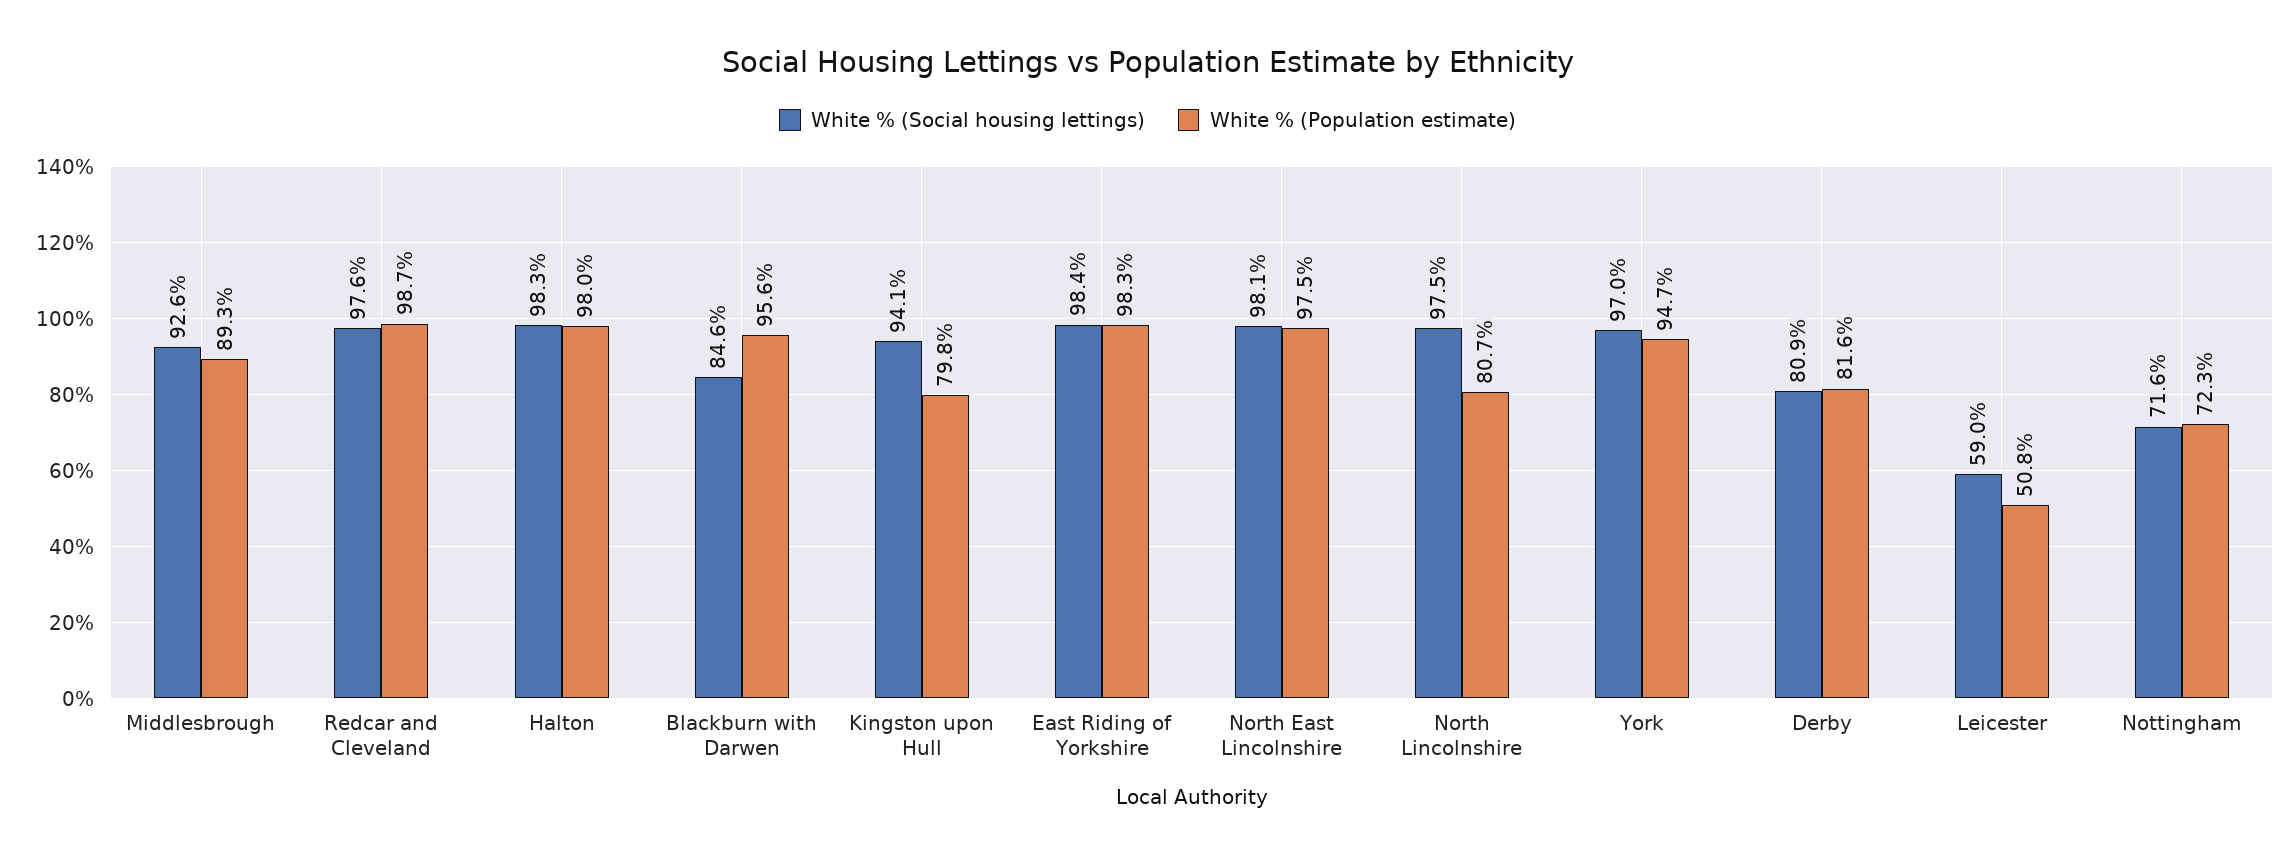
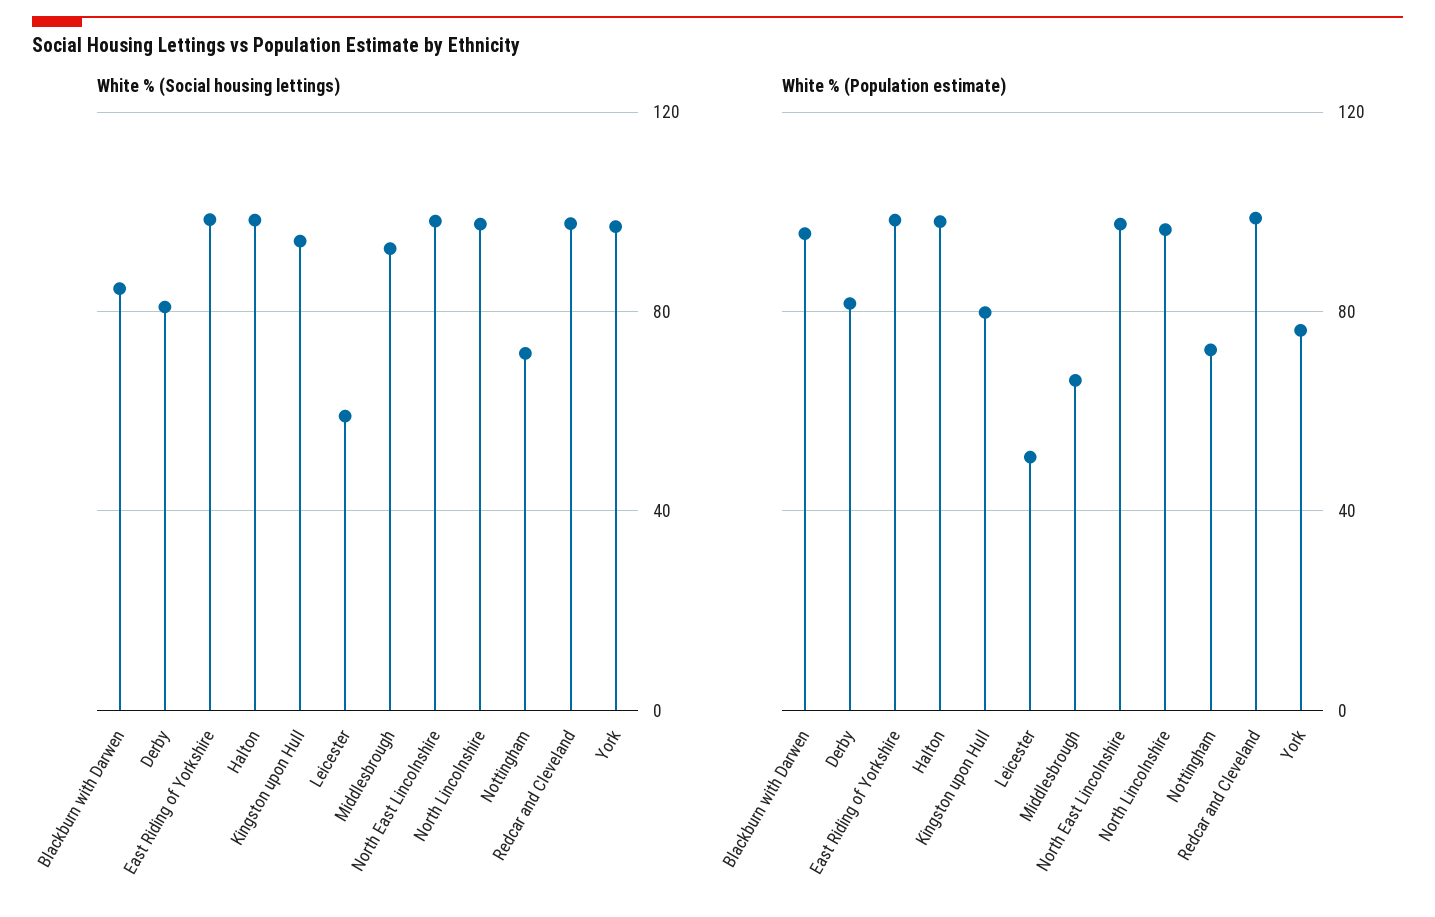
White % (Population estimate), Middlesbrough: 89.3 -> 65
White % (Population estimate), North Lincolnshire: 80.7 -> 95
White % (Population estimate), York: 94.7 -> 75

